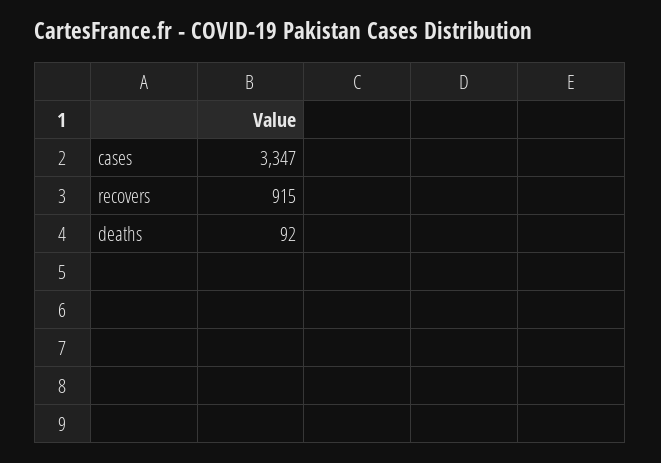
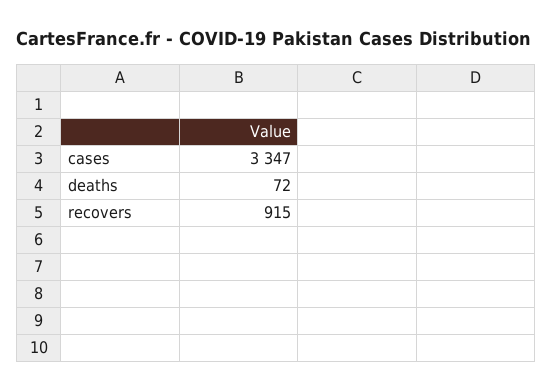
deaths: 92 -> 72

